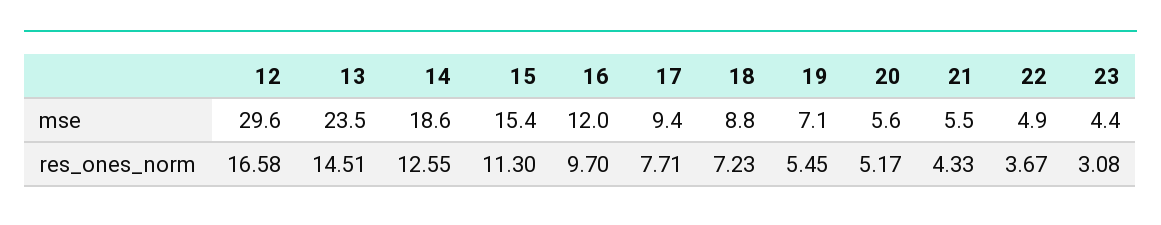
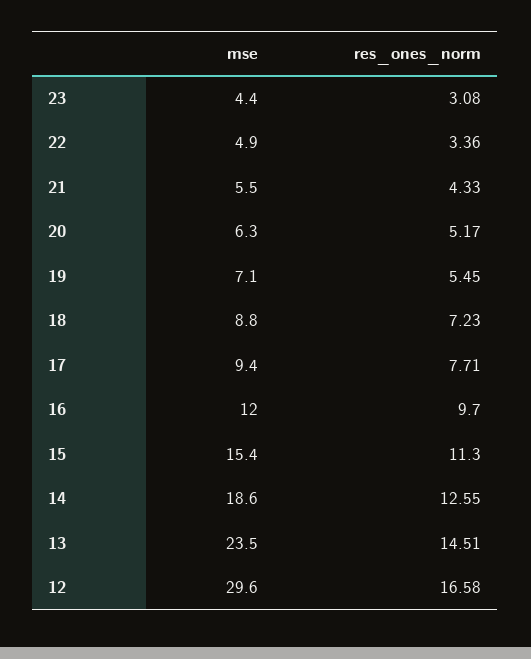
20, mse: 5.6 -> 6.3
22, res_ones_norm: 3.67 -> 3.36

